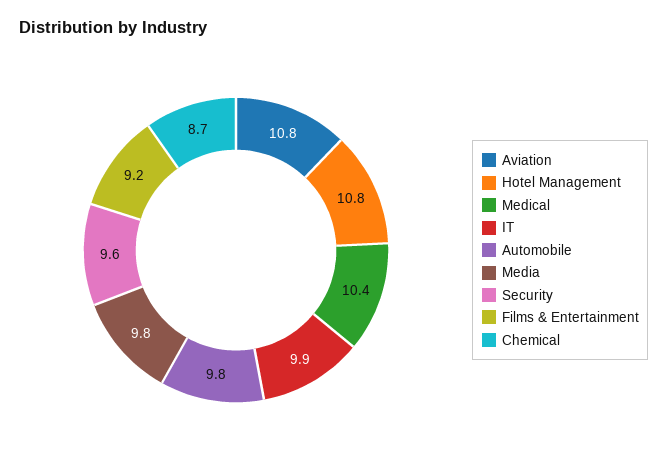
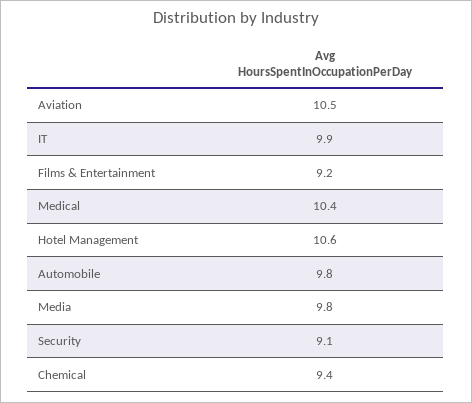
Aviation: 10.8 -> 10.5
Hotel Management: 10.8 -> 10.6
Security: 9.6 -> 9.1
Chemical: 8.7 -> 9.4

